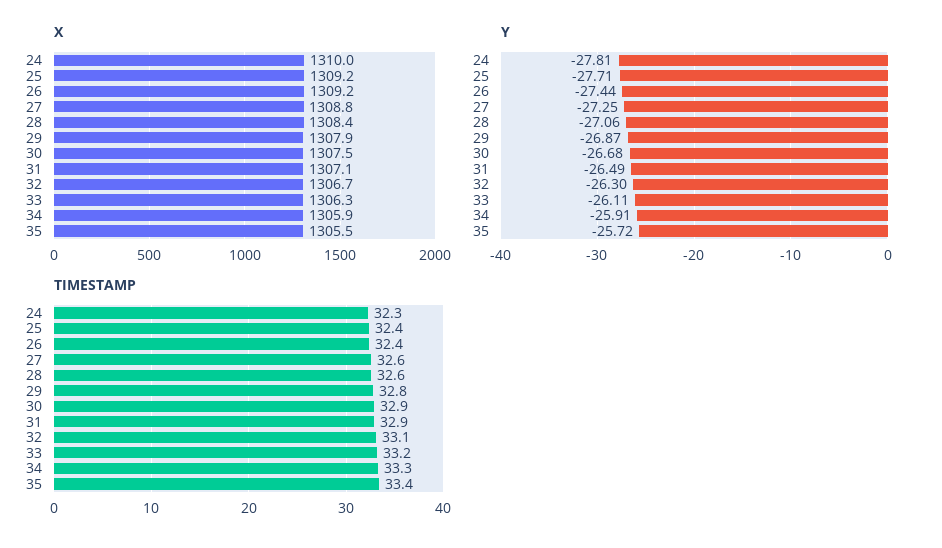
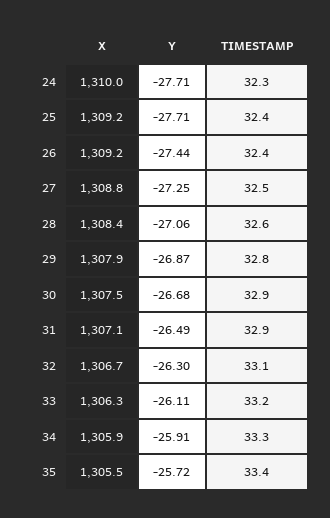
Y, 24: -27.81 -> -27.71
TIMESTAMP, 27: 32.6 -> 32.5

